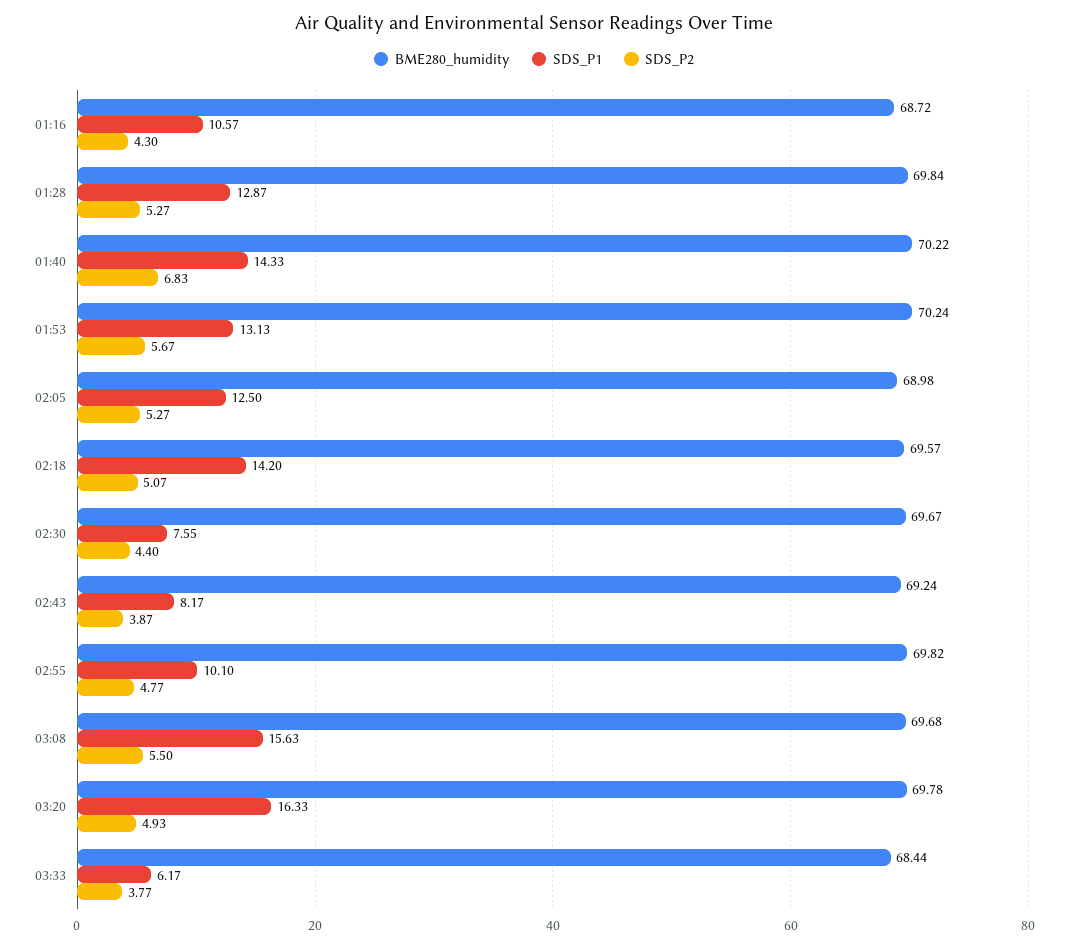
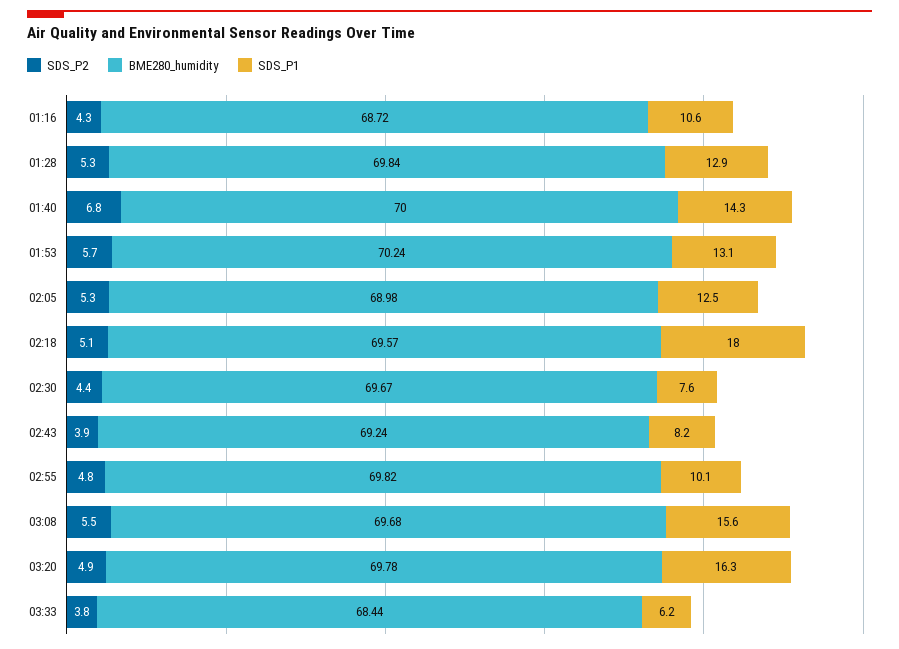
BME280_humidity, 01:40: 70.22 -> 70
SDS_P1, 02:18: 14.2 -> 18

